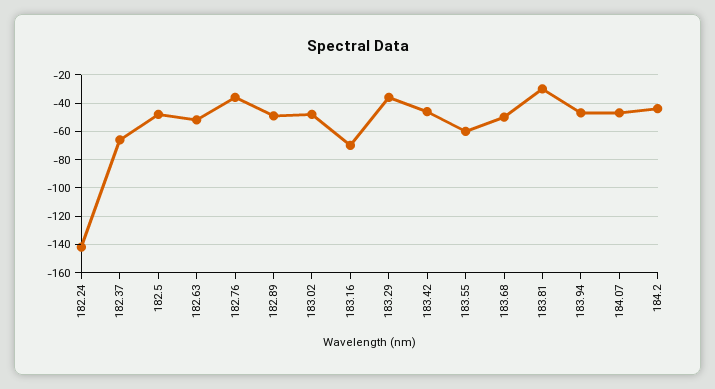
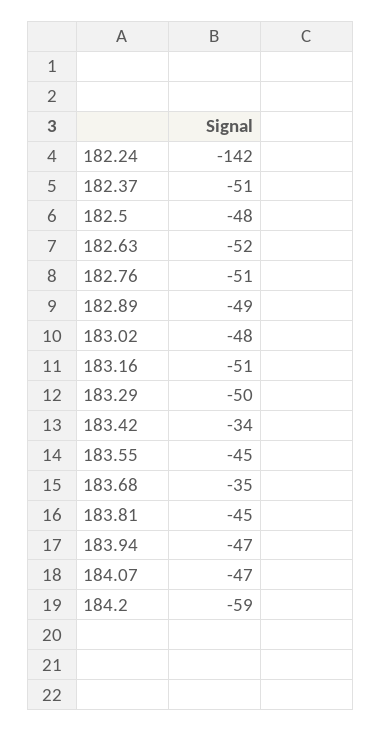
182.37: -65 -> -51
182.76: -35 -> -51
183.16: -70 -> -51
183.29: -35 -> -50
183.42: -45 -> -34
183.55: -60 -> -45
183.68: -50 -> -35
183.81: -30 -> -45
184.2: -45 -> -59

